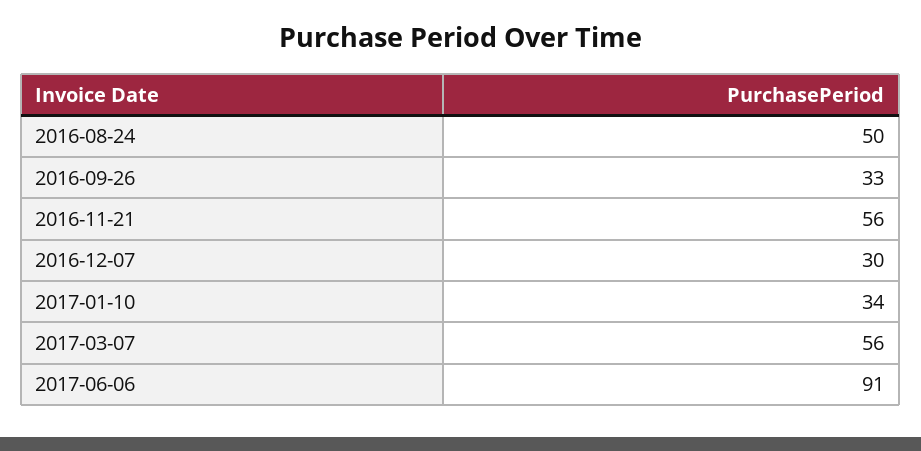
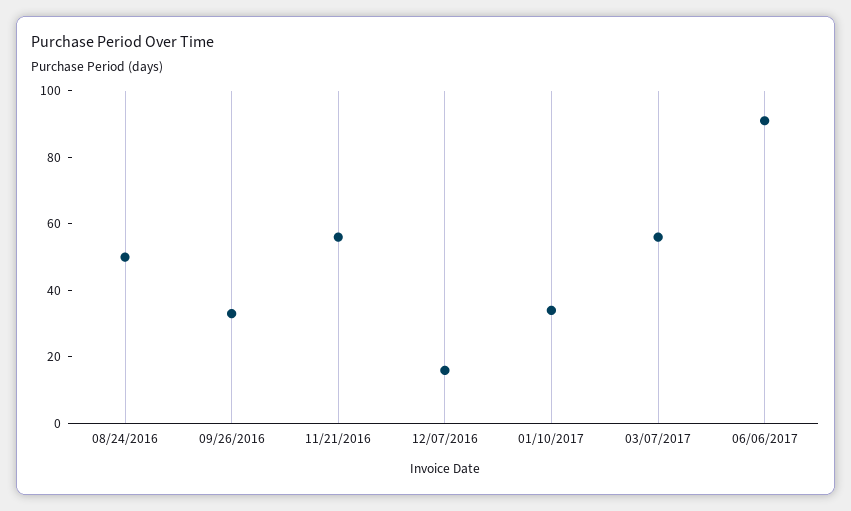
2016-12-07: 30 -> 15

